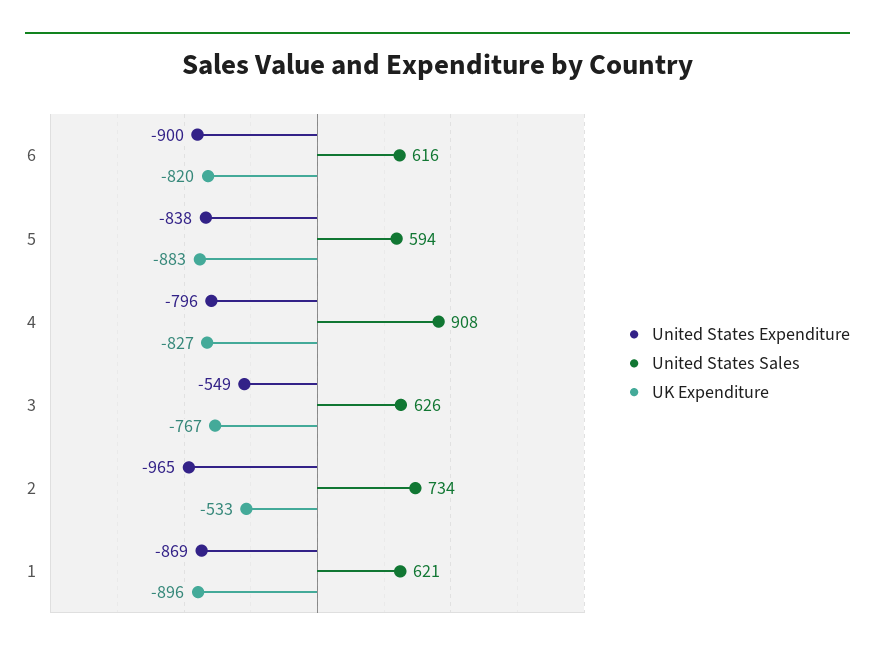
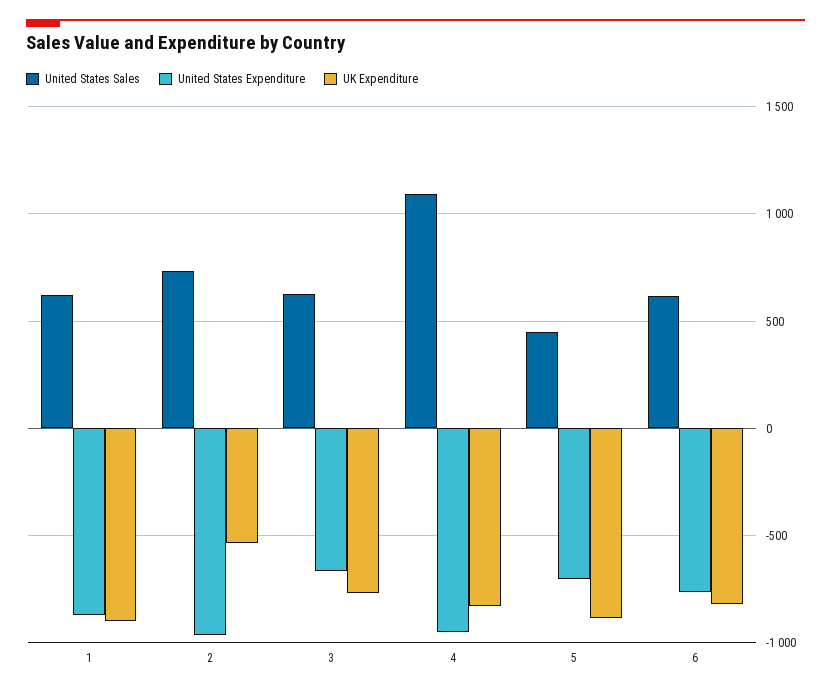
United States Expenditure, 6: -900 -> -750
United States Expenditure, 5: -838 -> -700
United States Sales, 5: 594 -> 450
United States Expenditure, 4: -796 -> -950
United States Sales, 4: 908 -> 1100
United States Expenditure, 3: -549 -> -650

